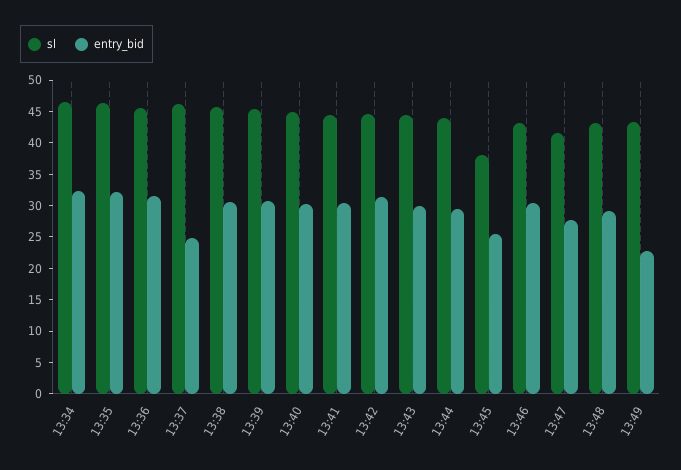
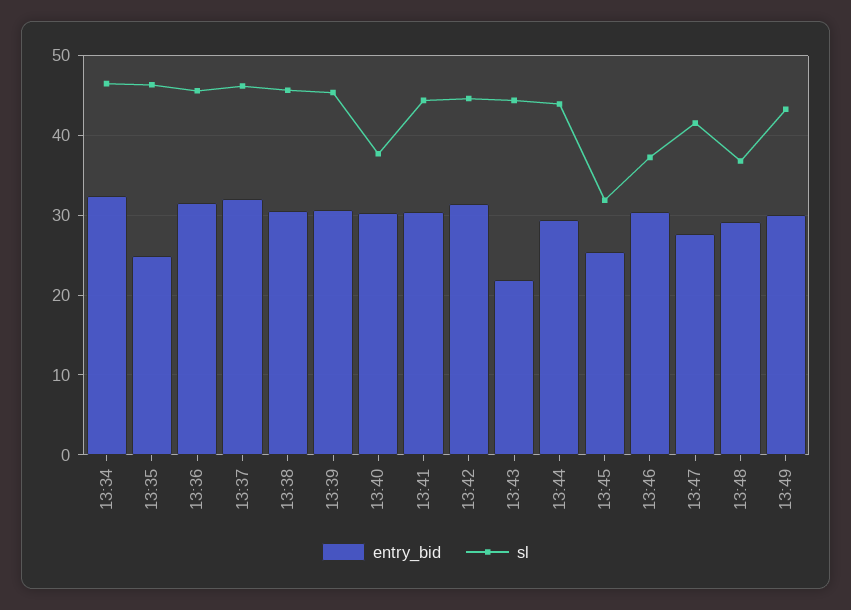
entry_bid, 13:35: 32.5 -> 25
entry_bid, 13:37: 25 -> 32
sl, 13:40: 45 -> 38
entry_bid, 13:43: 30 -> 22
sl, 13:45: 37.5 -> 32
sl, 13:46: 42.5 -> 37
sl, 13:48: 42.5 -> 37
entry_bid, 13:49: 22.5 -> 30

